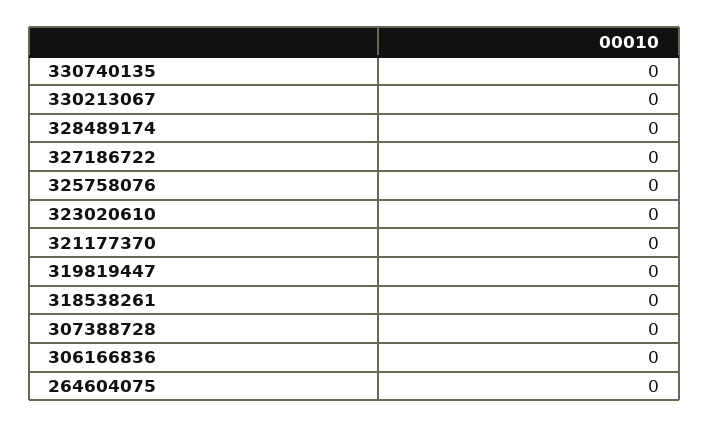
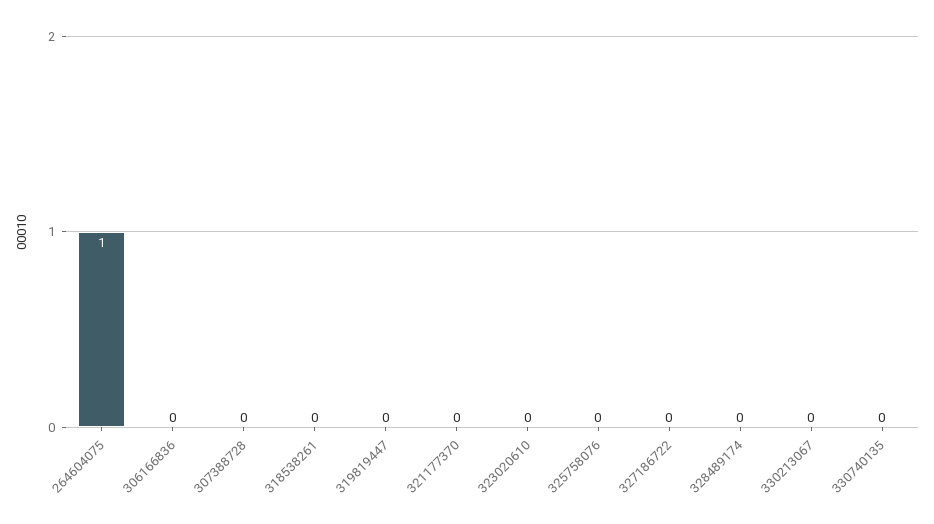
264604075: 0 -> 1

